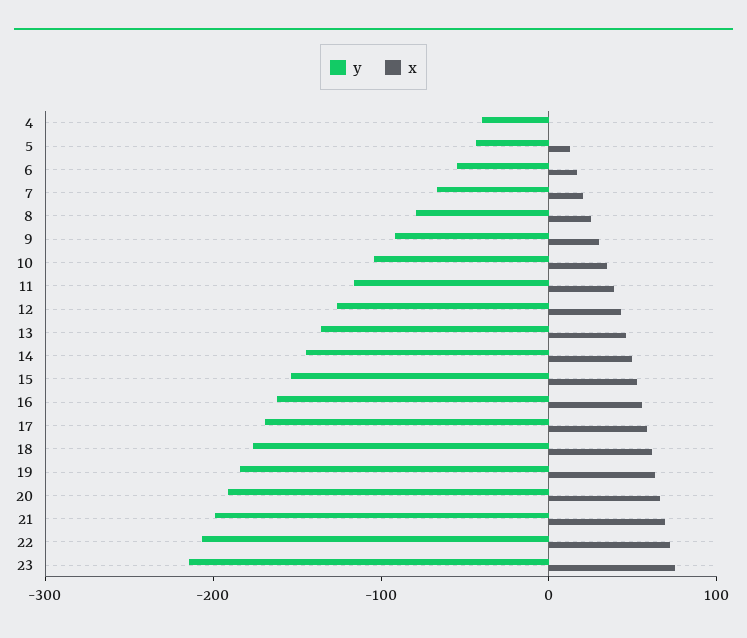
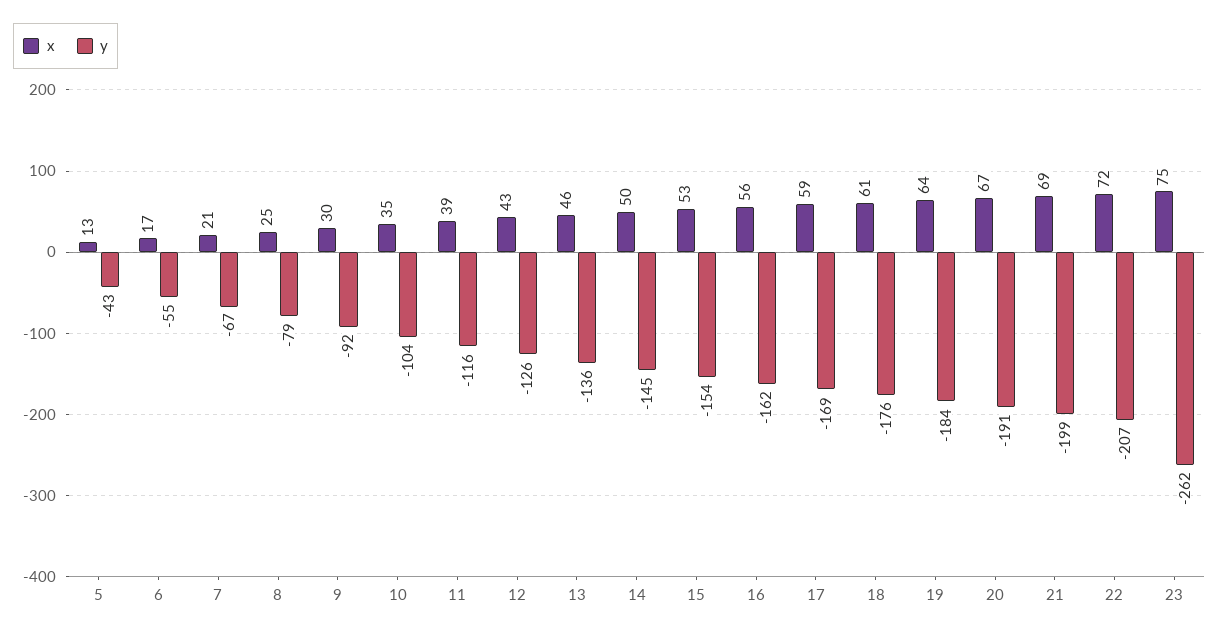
y, 4: -40 -> none
x, 4: 0 -> none
y, 23: -220 -> -262

